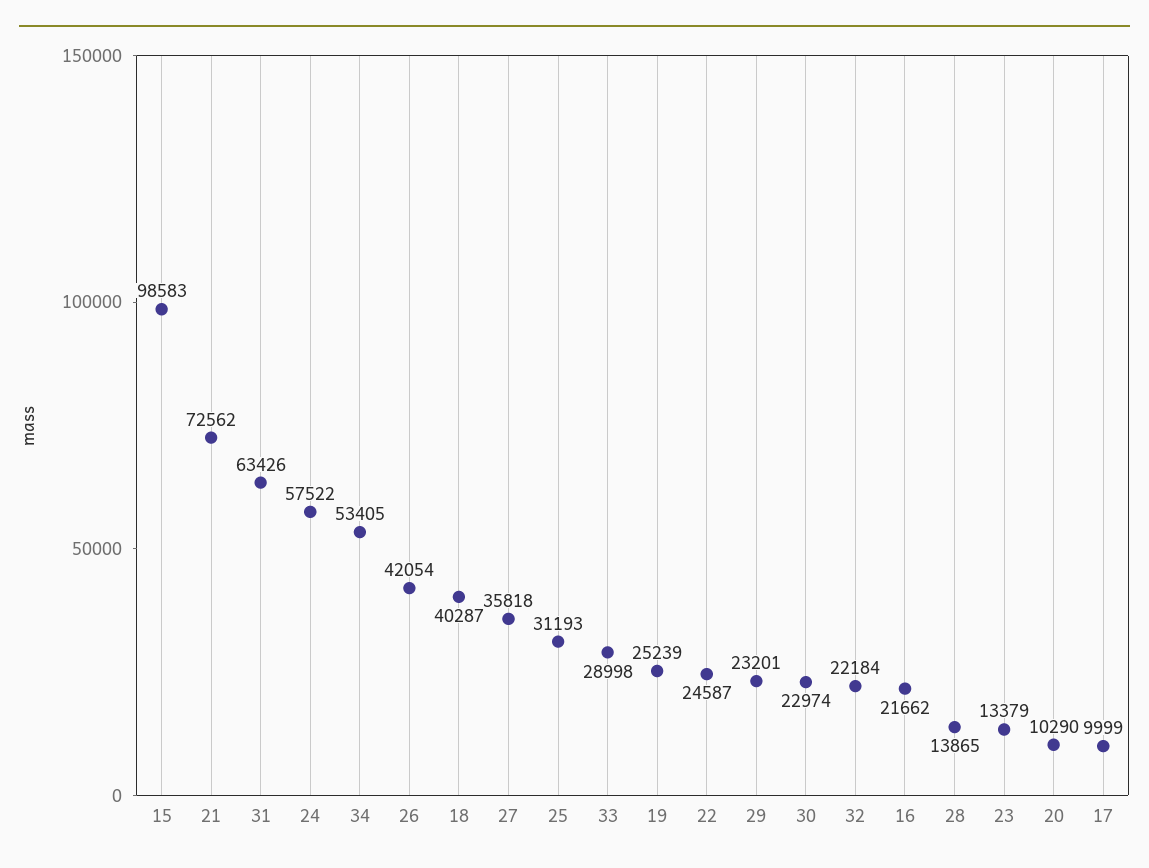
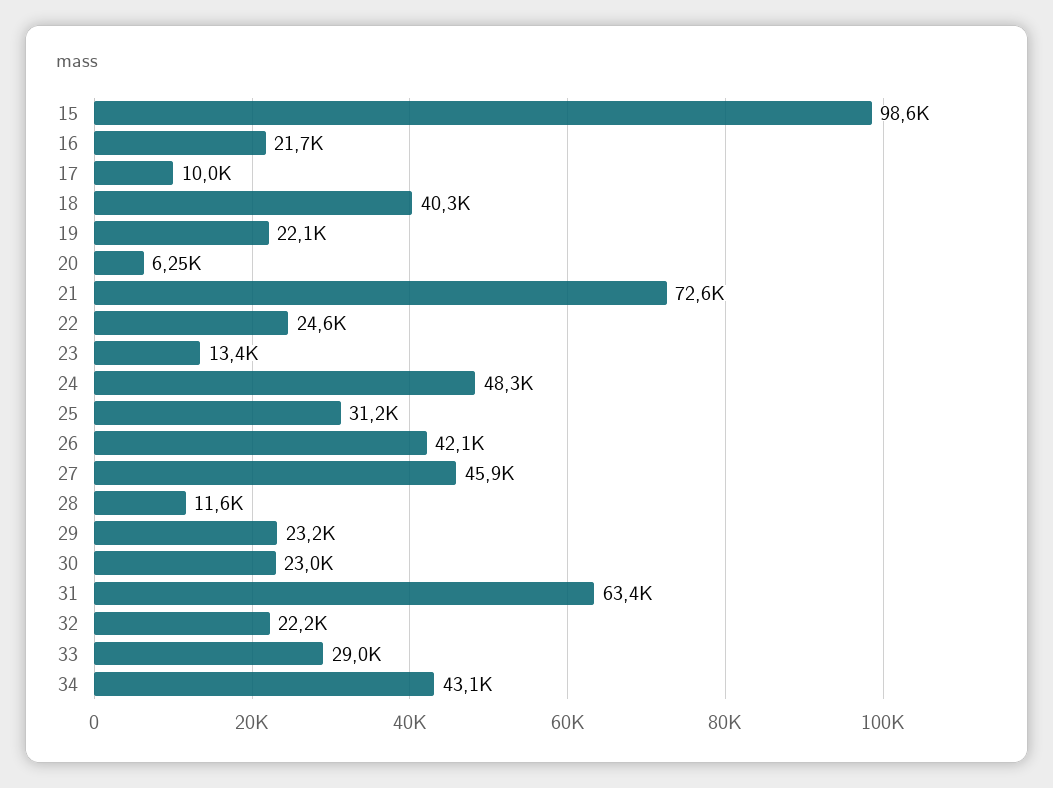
24: 57522 -> 48300
34: 53405 -> 43100
27: 35818 -> 45900
19: 25239 -> 22100
28: 13865 -> 11600
20: 10290 -> 6250

